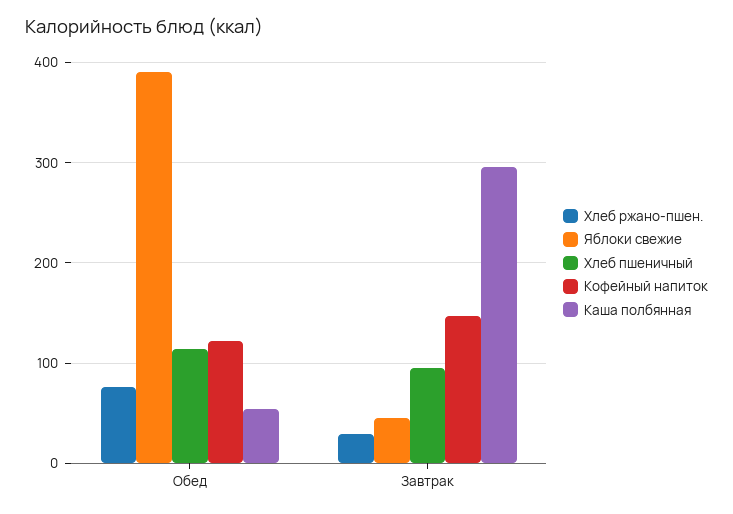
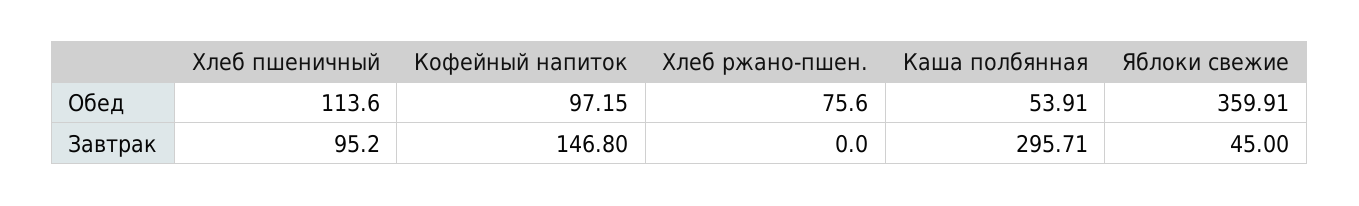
Яблоки свежие, Обед: 390 -> 359.91
Кофейный напиток, Обед: 120 -> 97.15
Хлеб ржано-пшен., Завтрак: 30 -> 0

